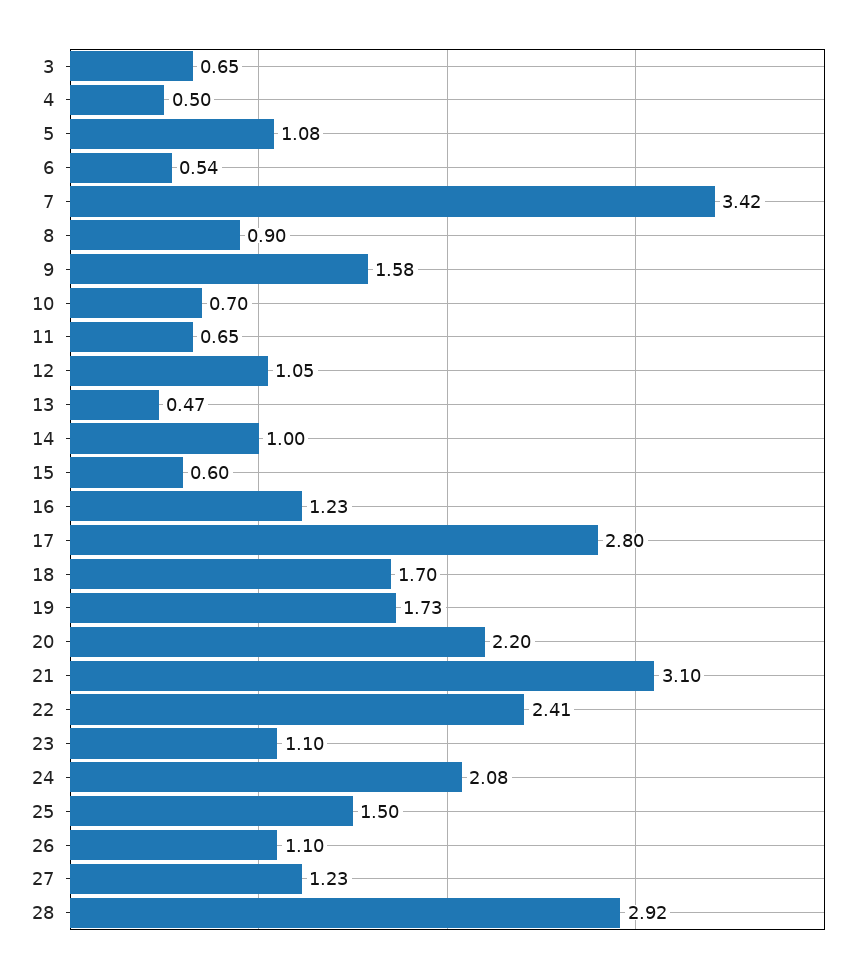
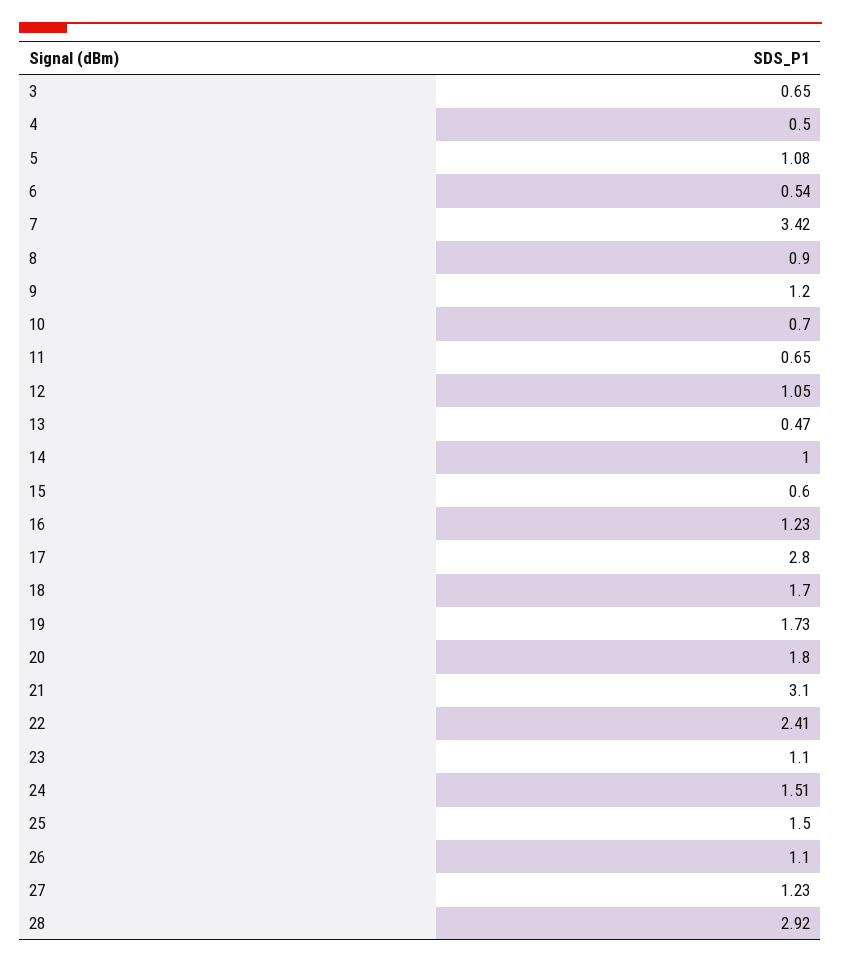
9: 1.58 -> 1.2
20: 2.2 -> 1.8
24: 2.08 -> 1.51

